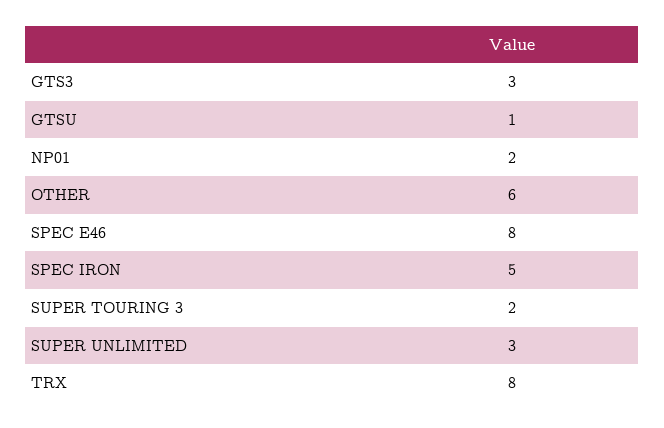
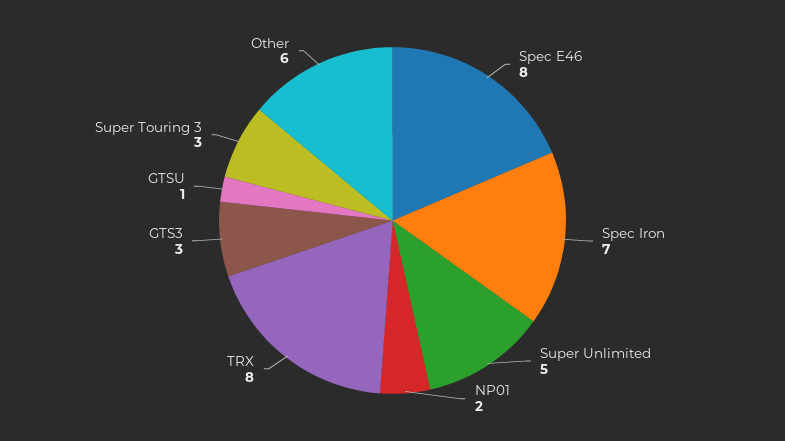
SPEC IRON: 5 -> 7
SUPER TOURING 3: 2 -> 3
SUPER UNLIMITED: 3 -> 5

